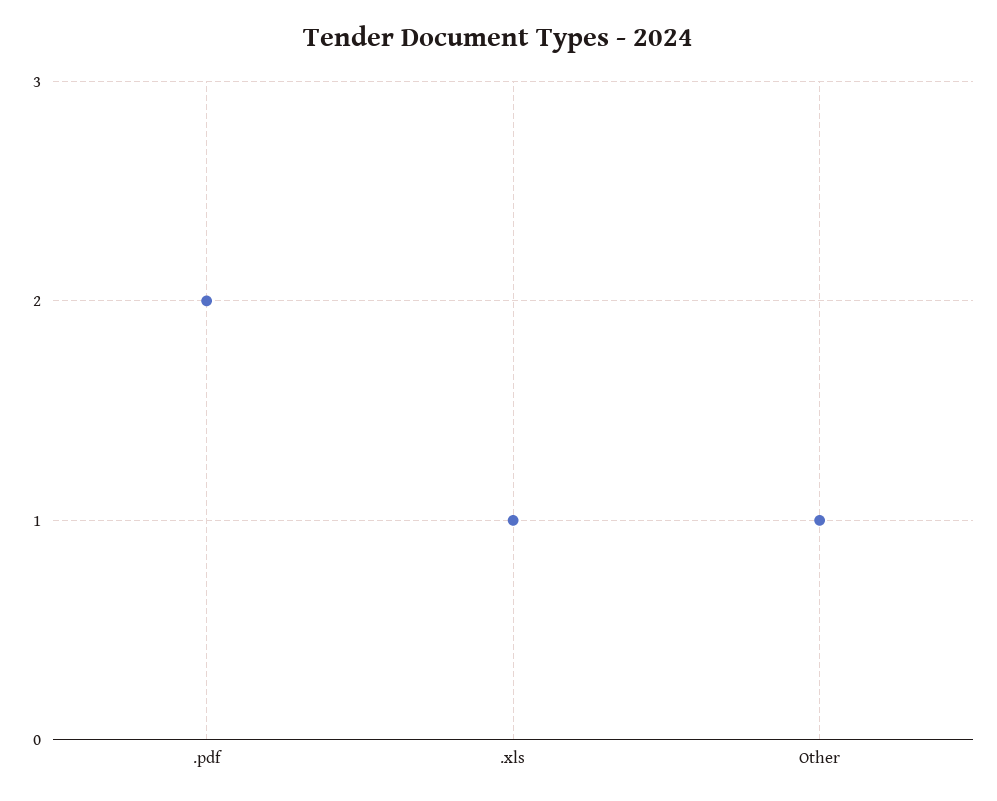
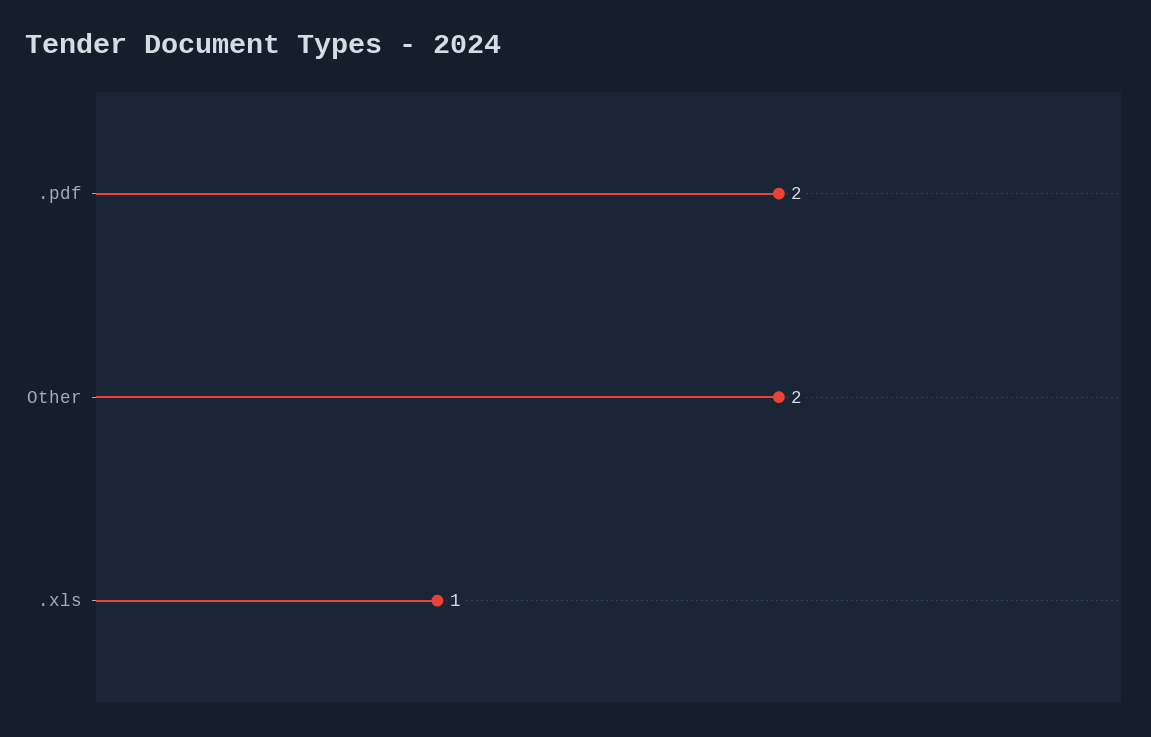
Other: 1 -> 2

